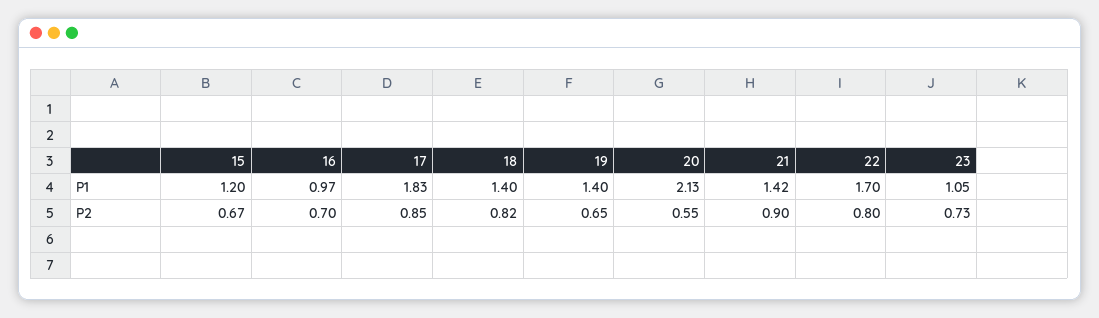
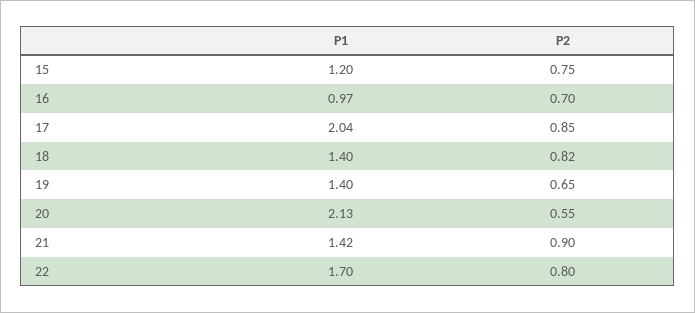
17, P1: 1.83 -> 2.04
23, P1: 1.05 -> none
15, P2: 0.67 -> 0.75
23, P2: 0.73 -> none

